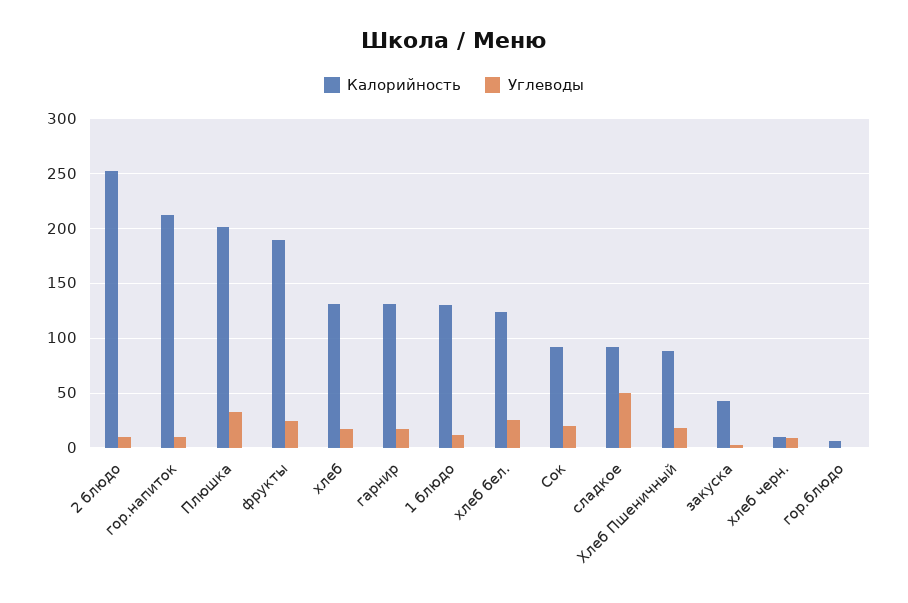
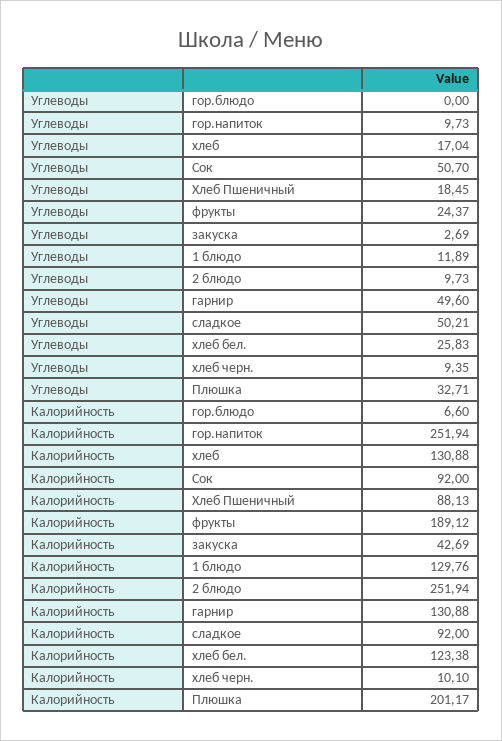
Калорийность, гор.напиток: 210 -> 251.94
Углеводы, гарнир: 20 -> 49.6
Углеводы, Сок: 20 -> 50.7

